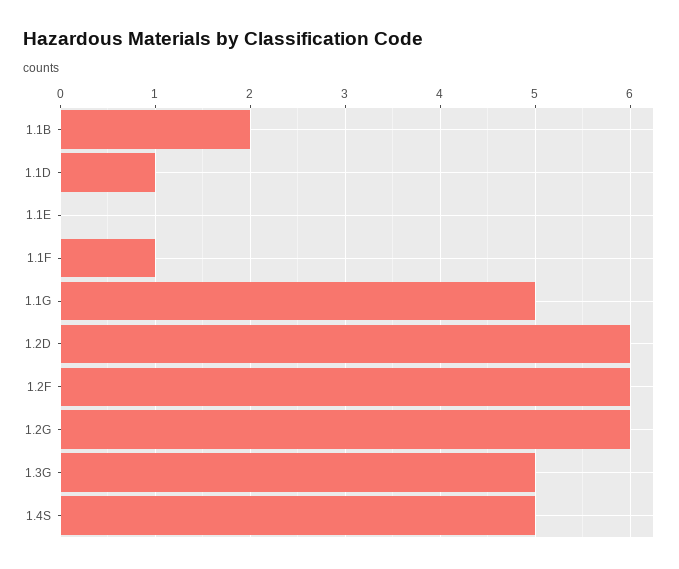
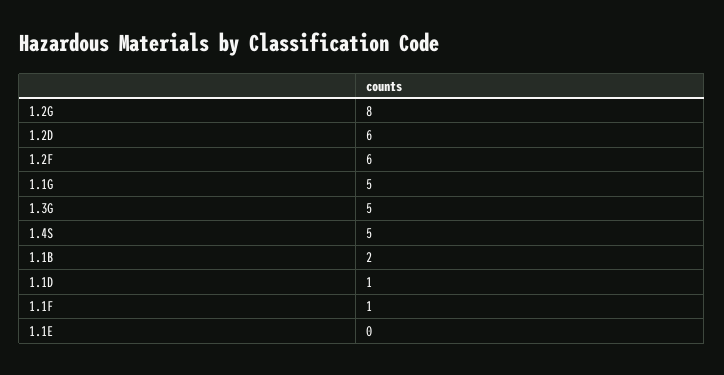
1.2G: 6 -> 8

